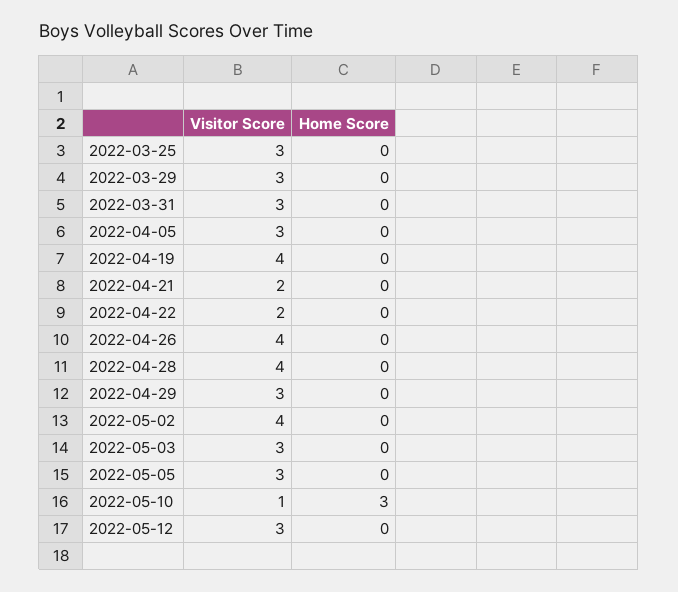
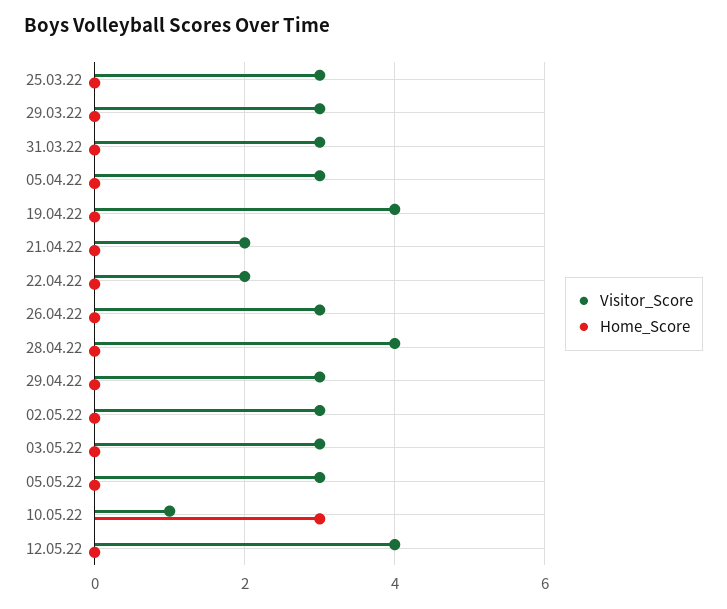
Visitor Score, 2022-04-26: 4 -> 3
Visitor Score, 2022-05-02: 4 -> 3
Visitor Score, 2022-05-12: 3 -> 4

